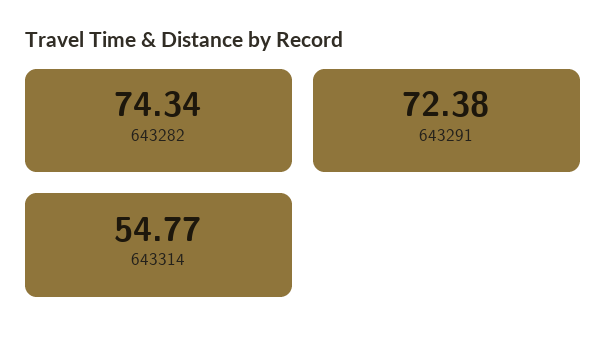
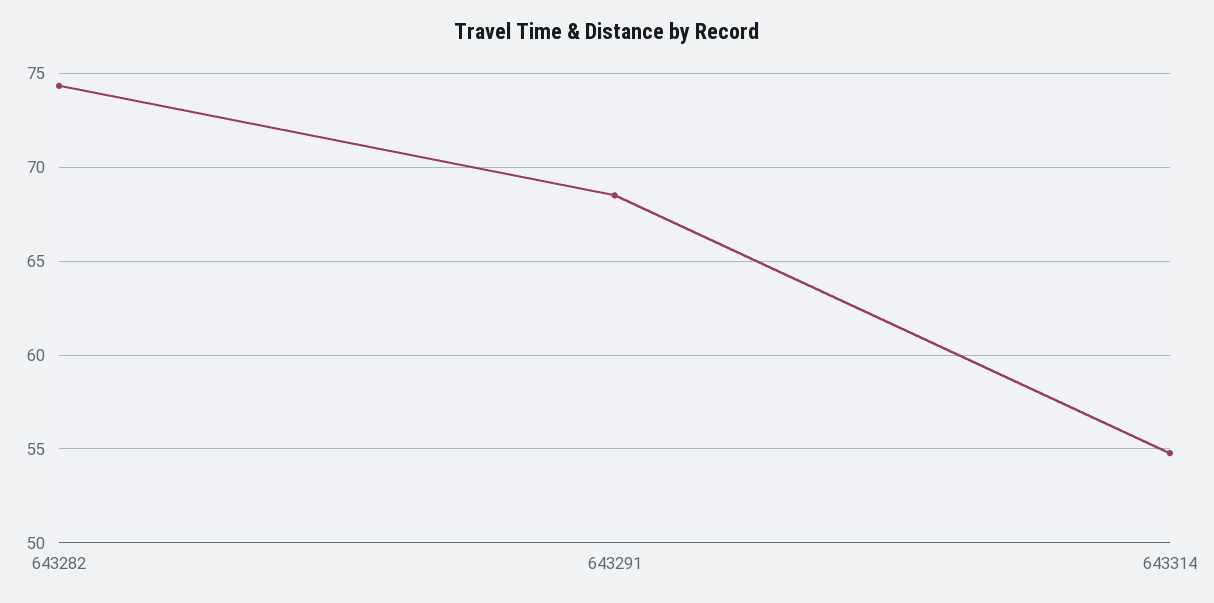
643291: 72.38 -> 68.5

